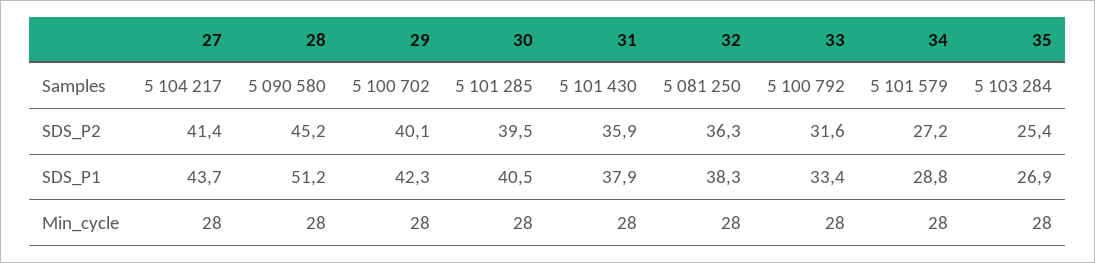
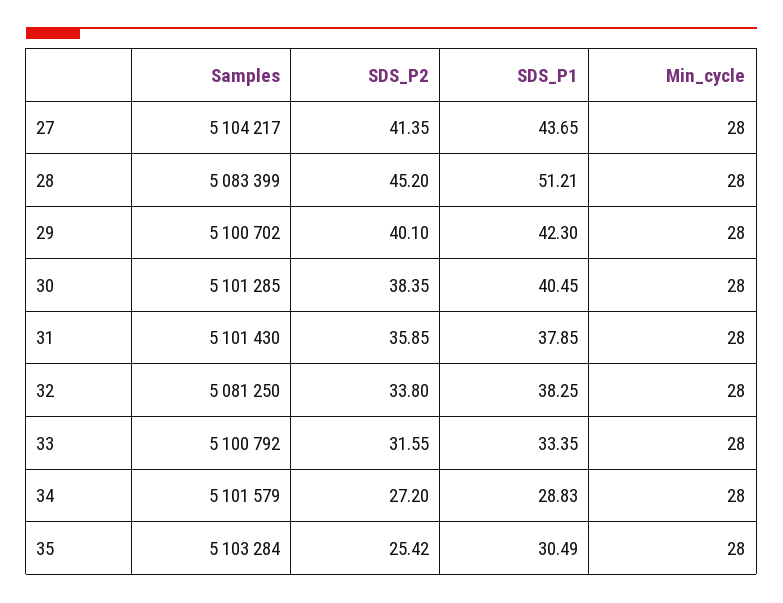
28, Samples: 5090580 -> 5083399
30, SDS_P2: 39.5 -> 38.35
32, SDS_P2: 36.3 -> 33.8
35, SDS_P1: 26.9 -> 30.49

